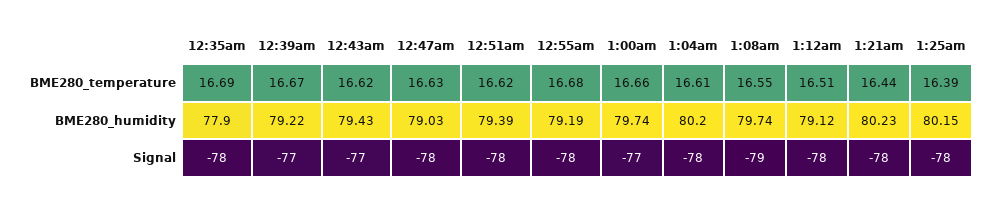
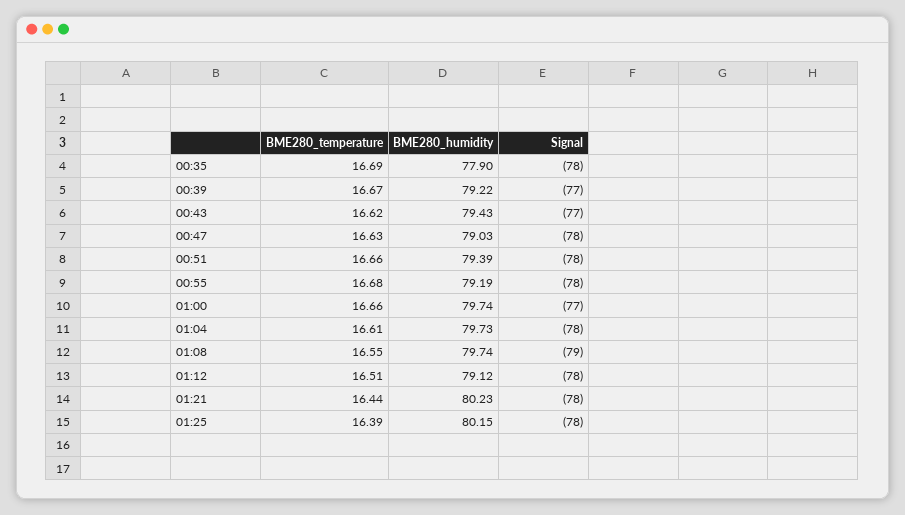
12:51am, BME280_temperature: 16.62 -> 16.66
1:04am, BME280_humidity: 80.2 -> 79.73

